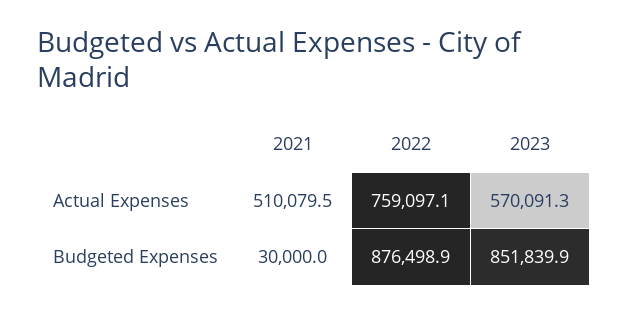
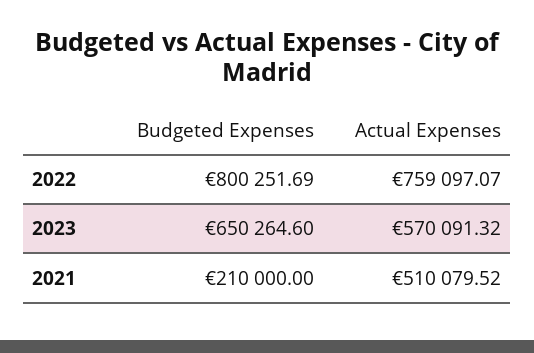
2021, Budgeted Expenses: 30000 -> 210000
2022, Budgeted Expenses: 876498.9 -> 800251.69
2023, Budgeted Expenses: 851839.9 -> 650264.6

